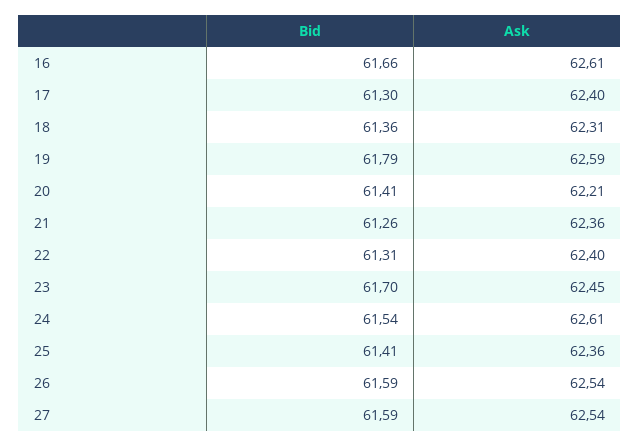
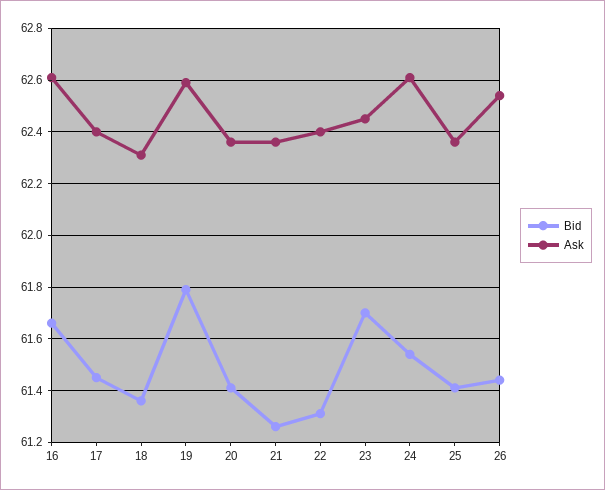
Bid, 17: 61.3 -> 61.45
Ask, 20: 62.21 -> 62.35
Bid, 26: 61.59 -> 61.45
Bid, 27: 61.59 -> none
Ask, 27: 62.54 -> none

